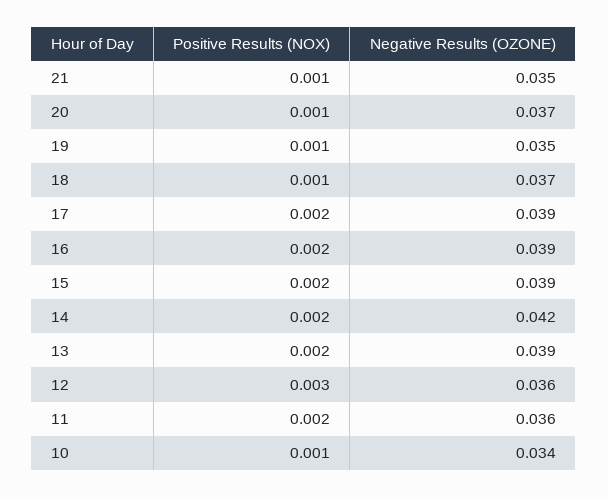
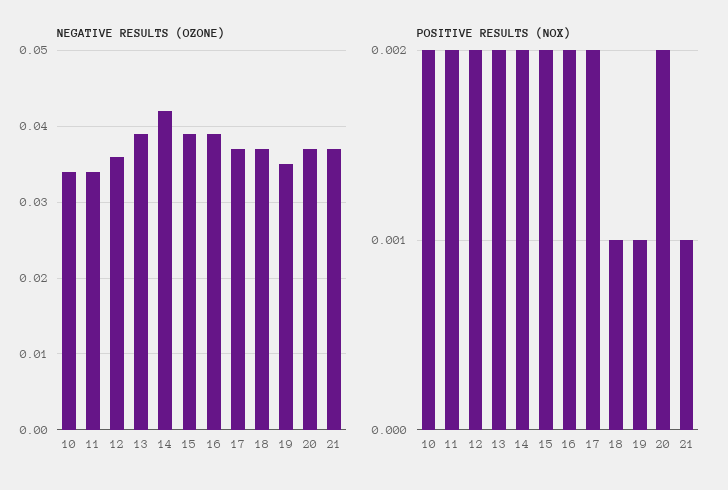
Negative Results (OZONE), 21: 0.035 -> 0.037
Positive Results (NOX), 20: 0.001 -> 0.002
Negative Results (OZONE), 17: 0.039 -> 0.037
Positive Results (NOX), 12: 0.003 -> 0.002
Negative Results (OZONE), 11: 0.036 -> 0.034
Positive Results (NOX), 10: 0.001 -> 0.002

